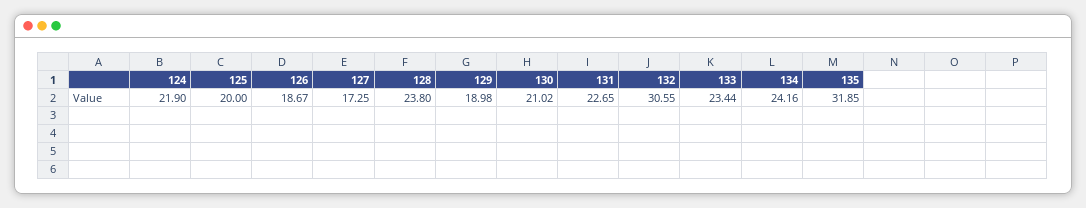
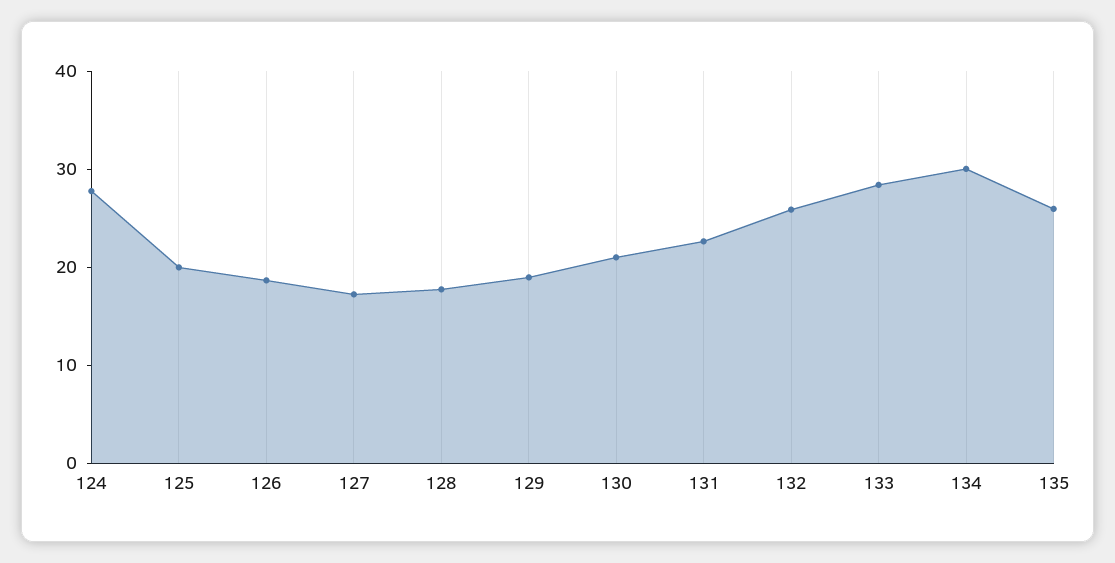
124: 21.9 -> 28
128: 23.8 -> 18
132: 30.55 -> 26
133: 23.44 -> 28
134: 24.16 -> 30
135: 31.85 -> 26

